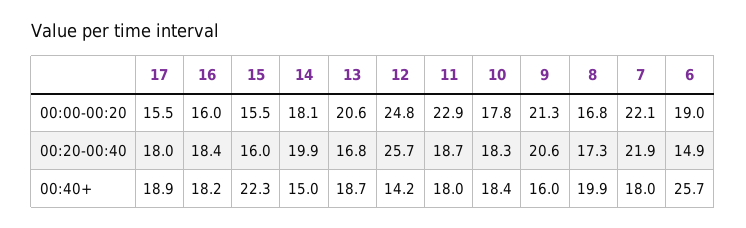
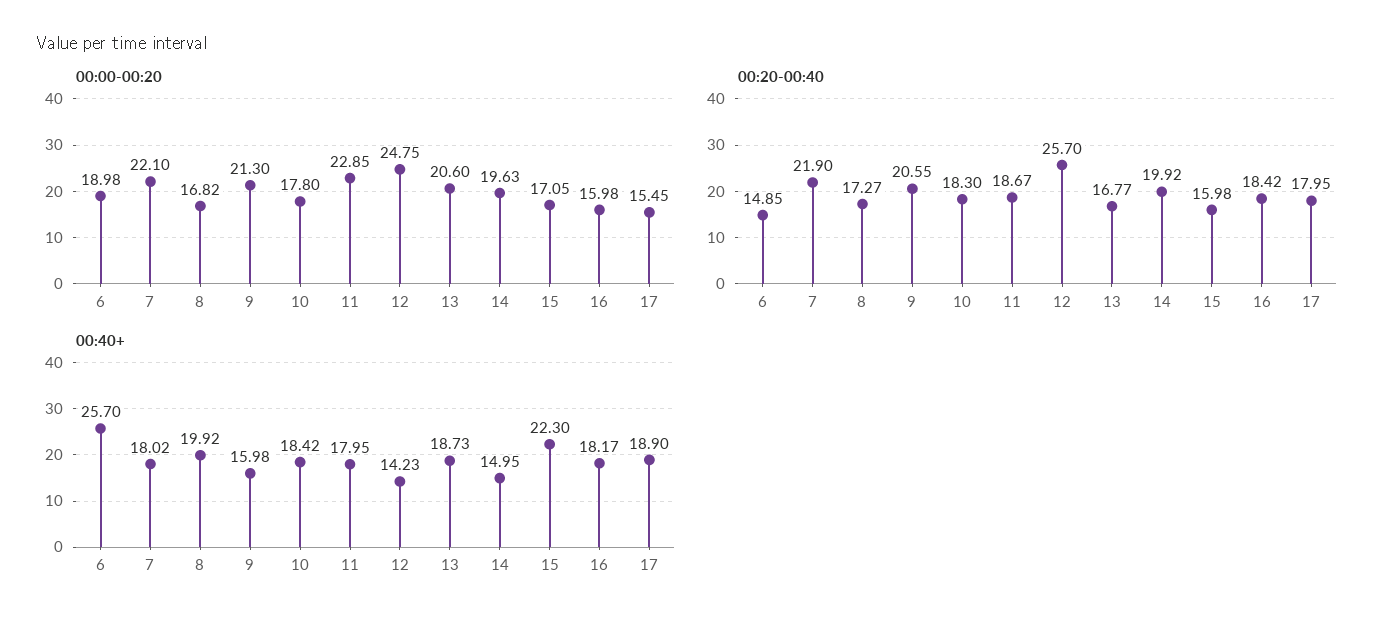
00:00-00:20, 15: 15.5 -> 17.05
00:00-00:20, 14: 18.1 -> 19.63

